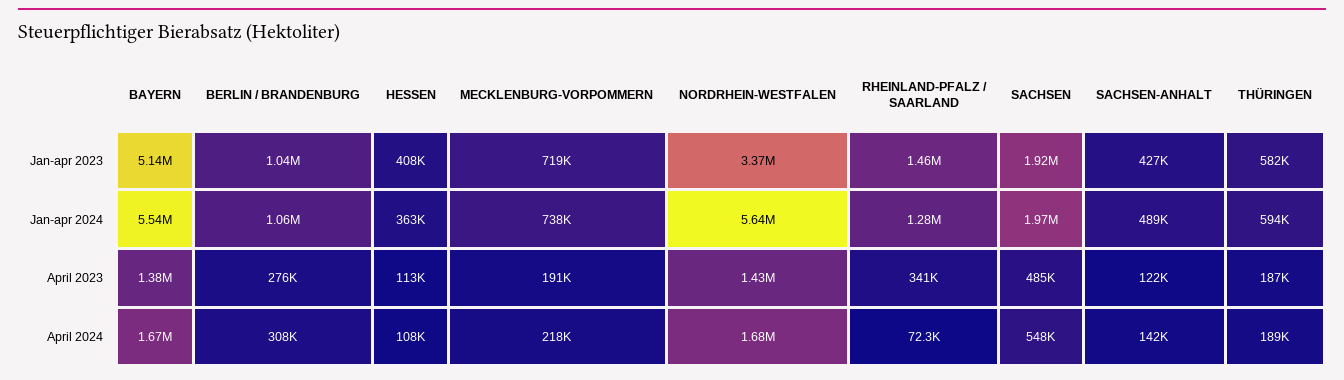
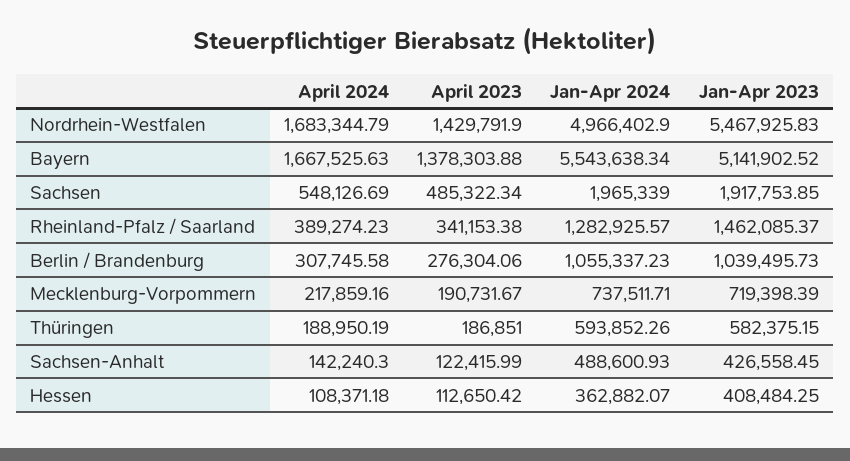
NORDRHEIN-WESTFALEN, Jan-apr 2023: 3370000 -> 5467925.83
NORDRHEIN-WESTFALEN, Jan-apr 2024: 5640000 -> 4966402.9
RHEINLAND-PFALZ / SAARLAND, April 2024: 72300 -> 389274.23

